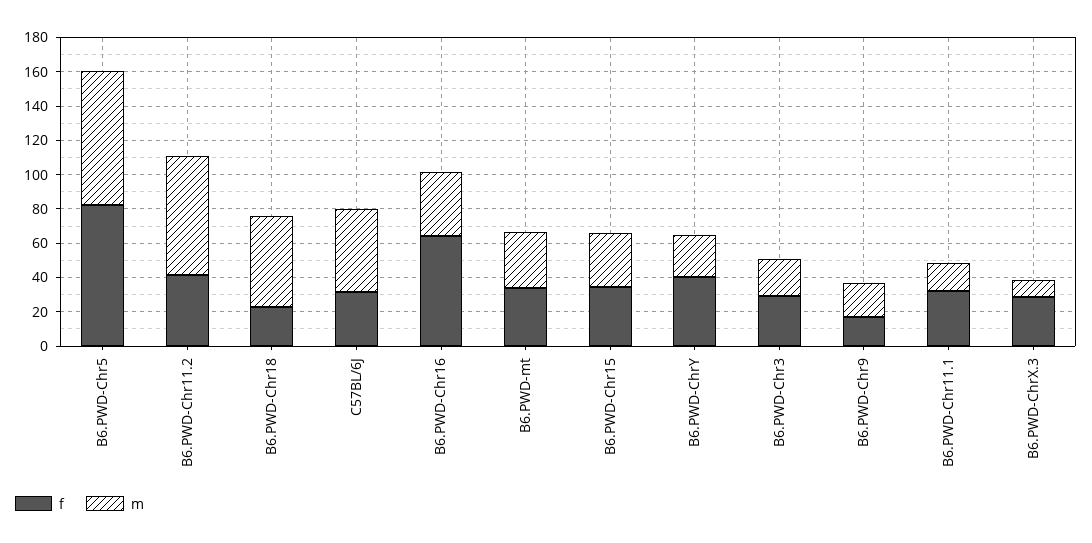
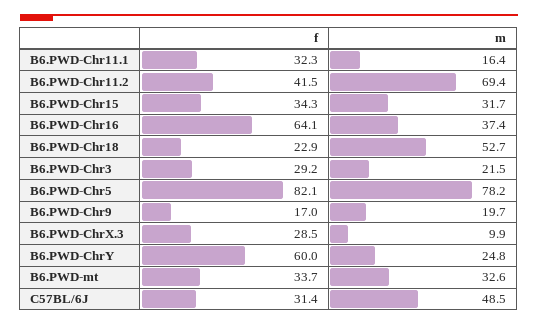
f, B6.PWD-ChrY: 40 -> 60

